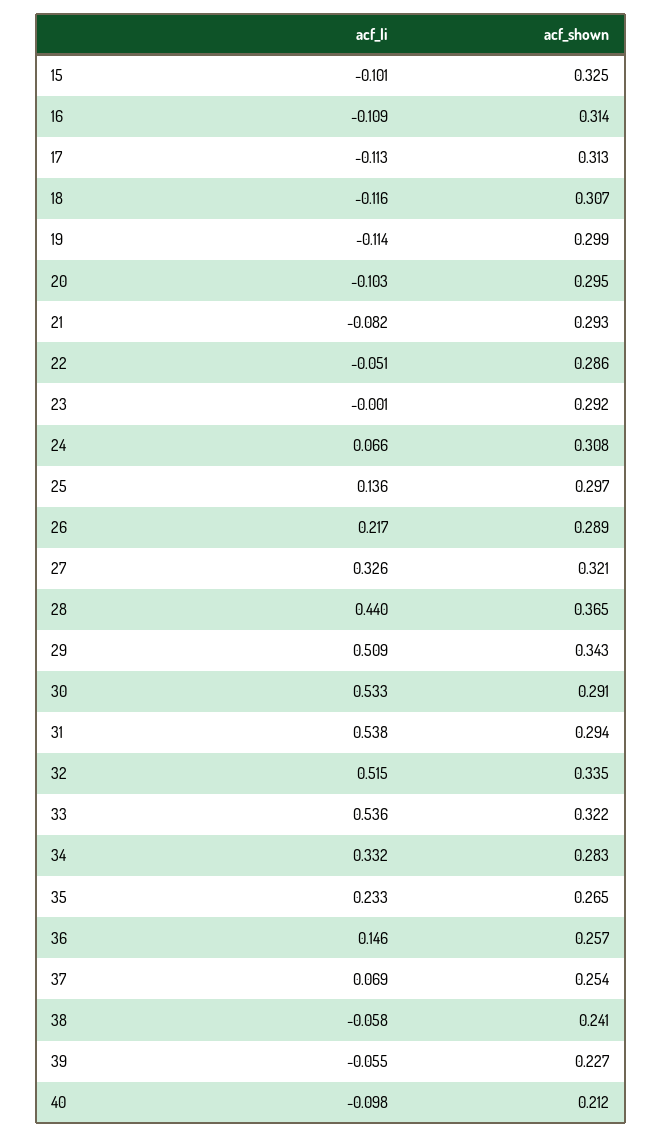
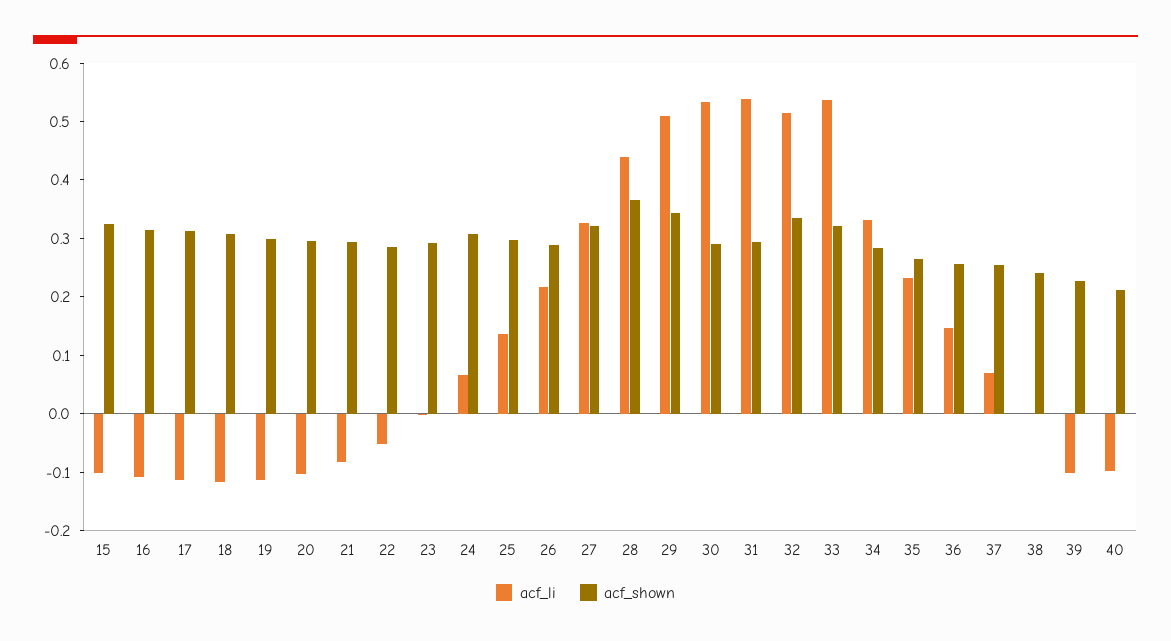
acf_li, 38: -0.058 -> 0
acf_li, 39: -0.055 -> -0.1

